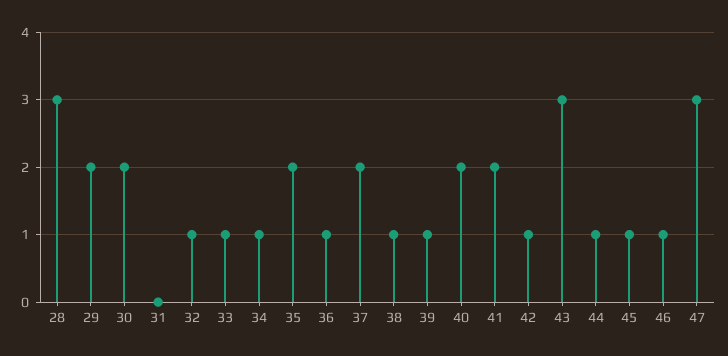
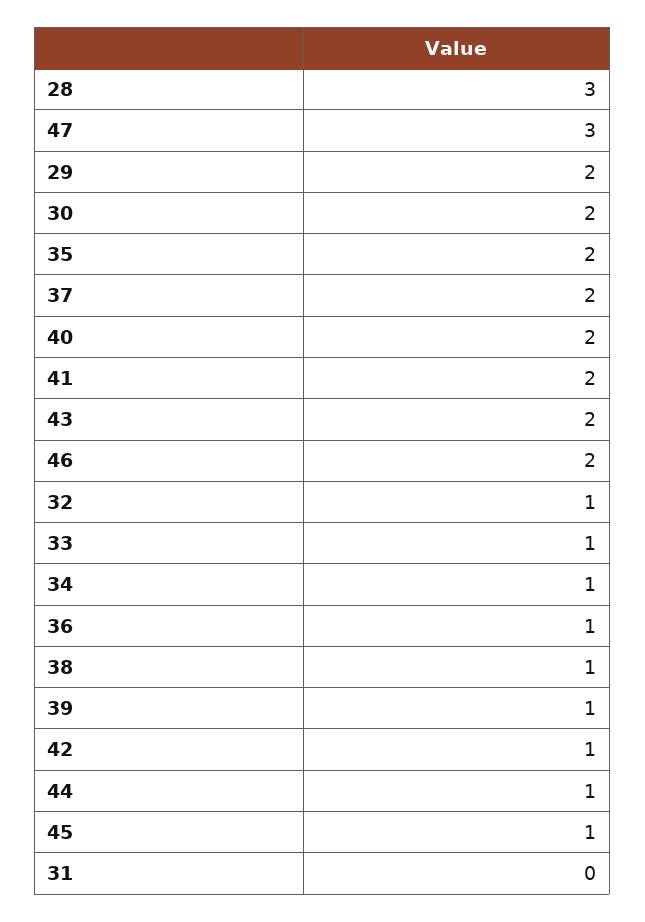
43: 3 -> 2
46: 1 -> 2

